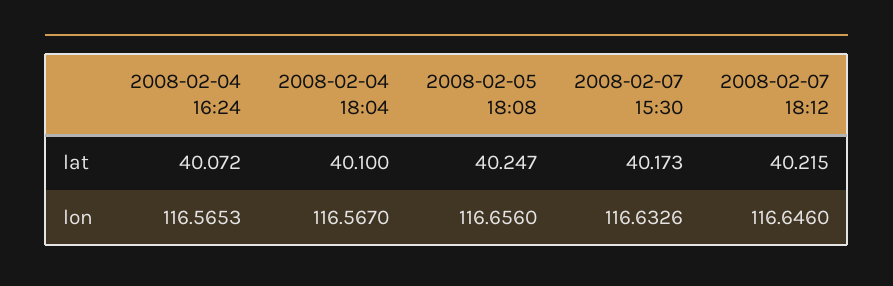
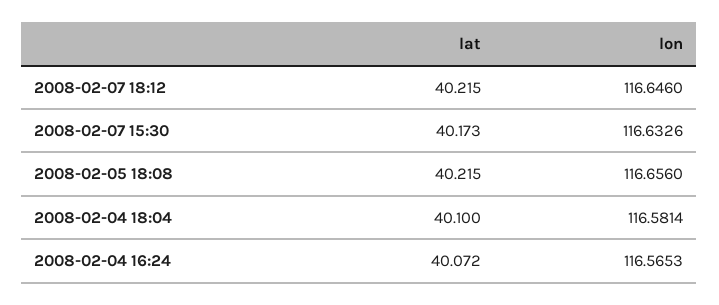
2008-02-05 18:08, lat: 40.247 -> 40.215
2008-02-04 18:04, lon: 116.567 -> 116.5814

